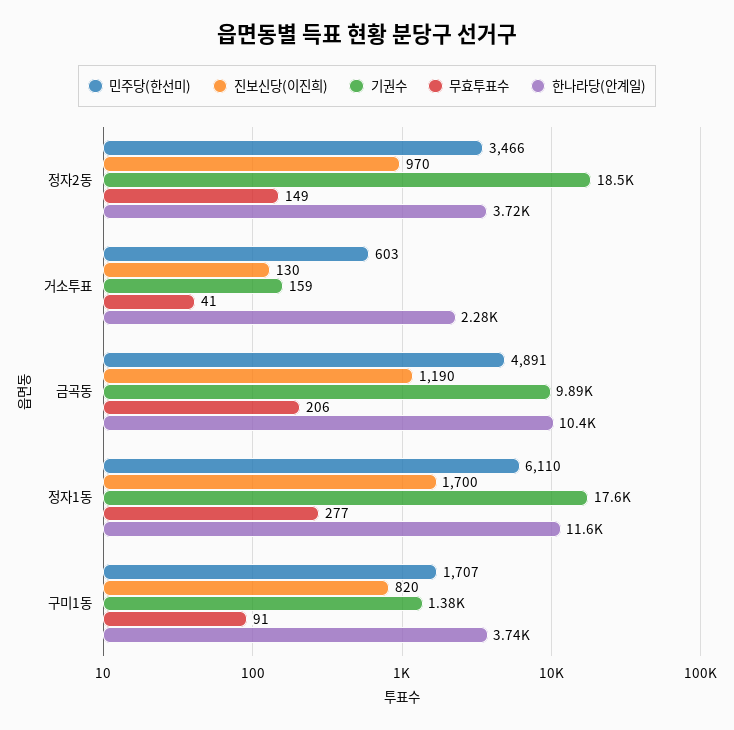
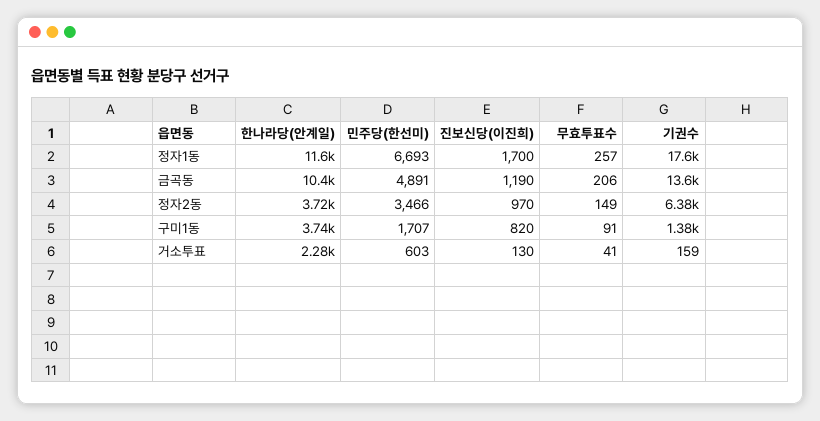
기권수, 정자2동: 18500 -> 6380
기권수, 금곡동: 9890 -> 13600
민주당(한선미), 정자1동: 6110 -> 6693
무효투표수, 정자1동: 277 -> 257

